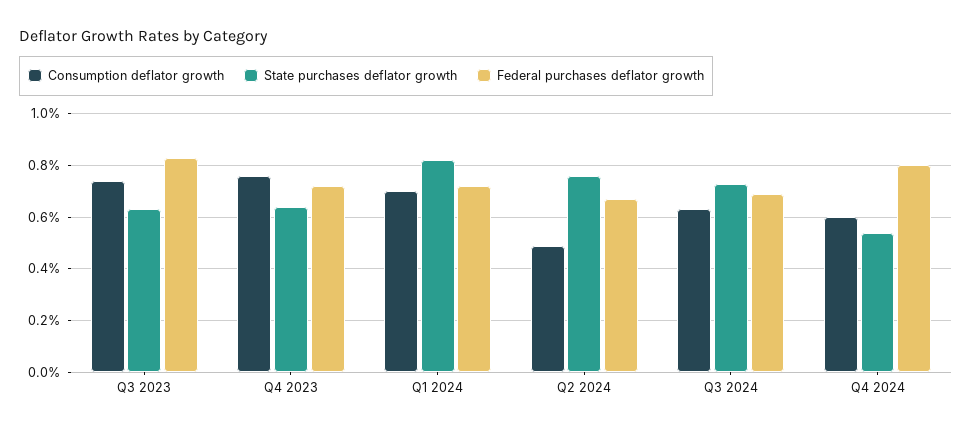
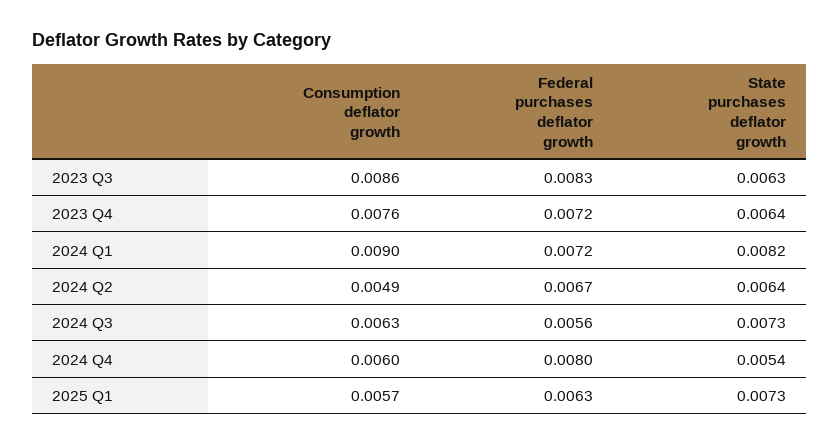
Consumption deflator growth, Q3 2023: 0.0075 -> 0.0086
Consumption deflator growth, Q1 2024: 0.007 -> 0.009
State purchases deflator growth, Q2 2024: 0.0075 -> 0.0064
Federal purchases deflator growth, Q3 2024: 0.007 -> 0.0056
Consumption deflator growth, 2025 Q1: none -> 0.0057
Federal purchases deflator growth, 2025 Q1: none -> 0.0063
State purchases deflator growth, 2025 Q1: none -> 0.0073

